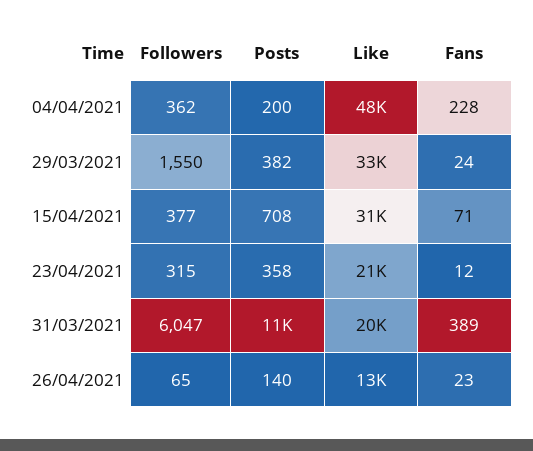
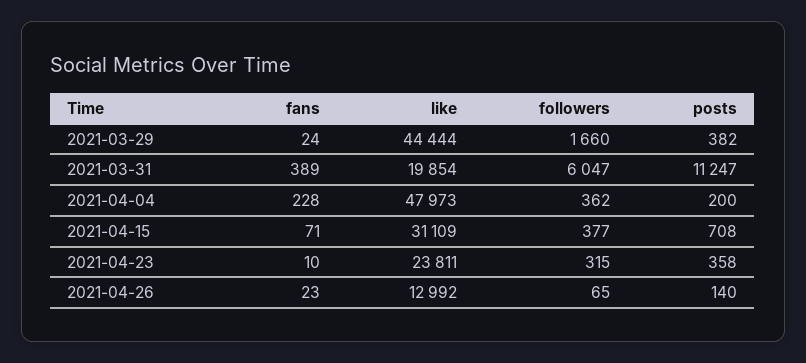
Followers, 29/03/2021: 1550 -> 1660
Like, 29/03/2021: 33000 -> 44444
Like, 23/04/2021: 21000 -> 23811
Fans, 23/04/2021: 12 -> 10

